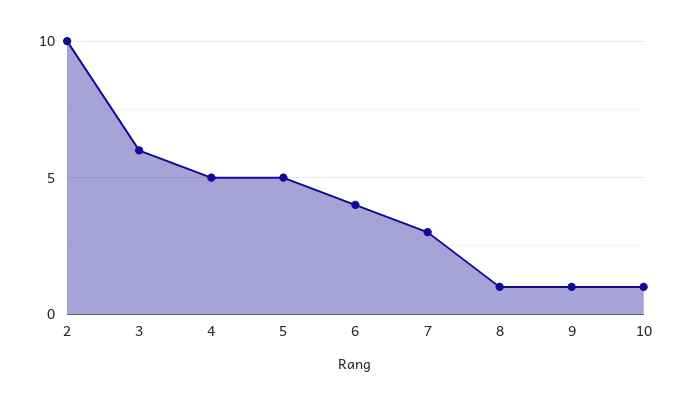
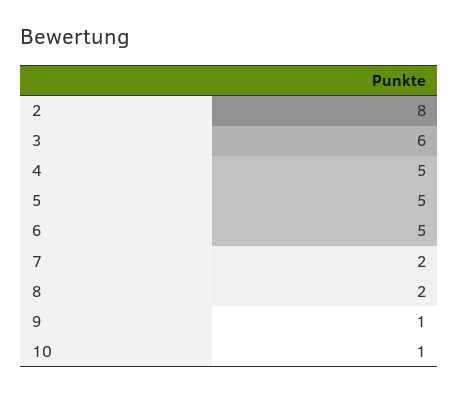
2: 10 -> 8
6: 4 -> 5
7: 3 -> 2
8: 1 -> 2

